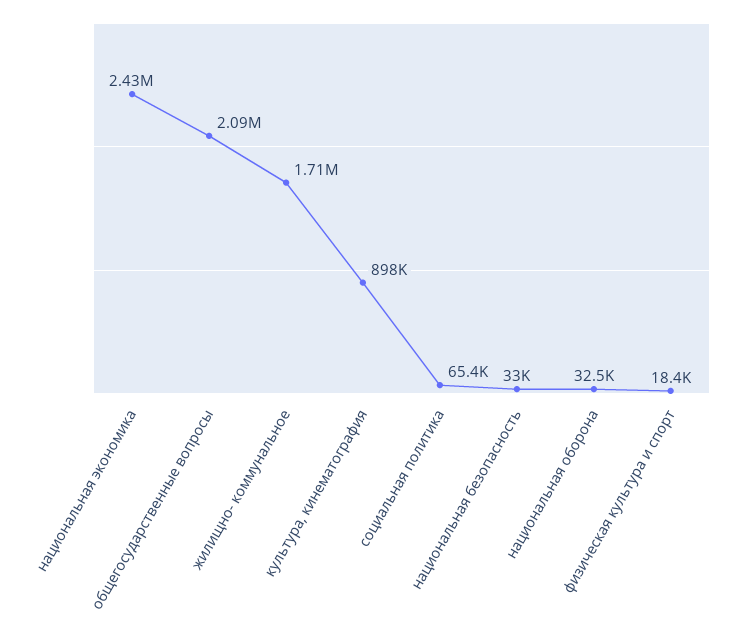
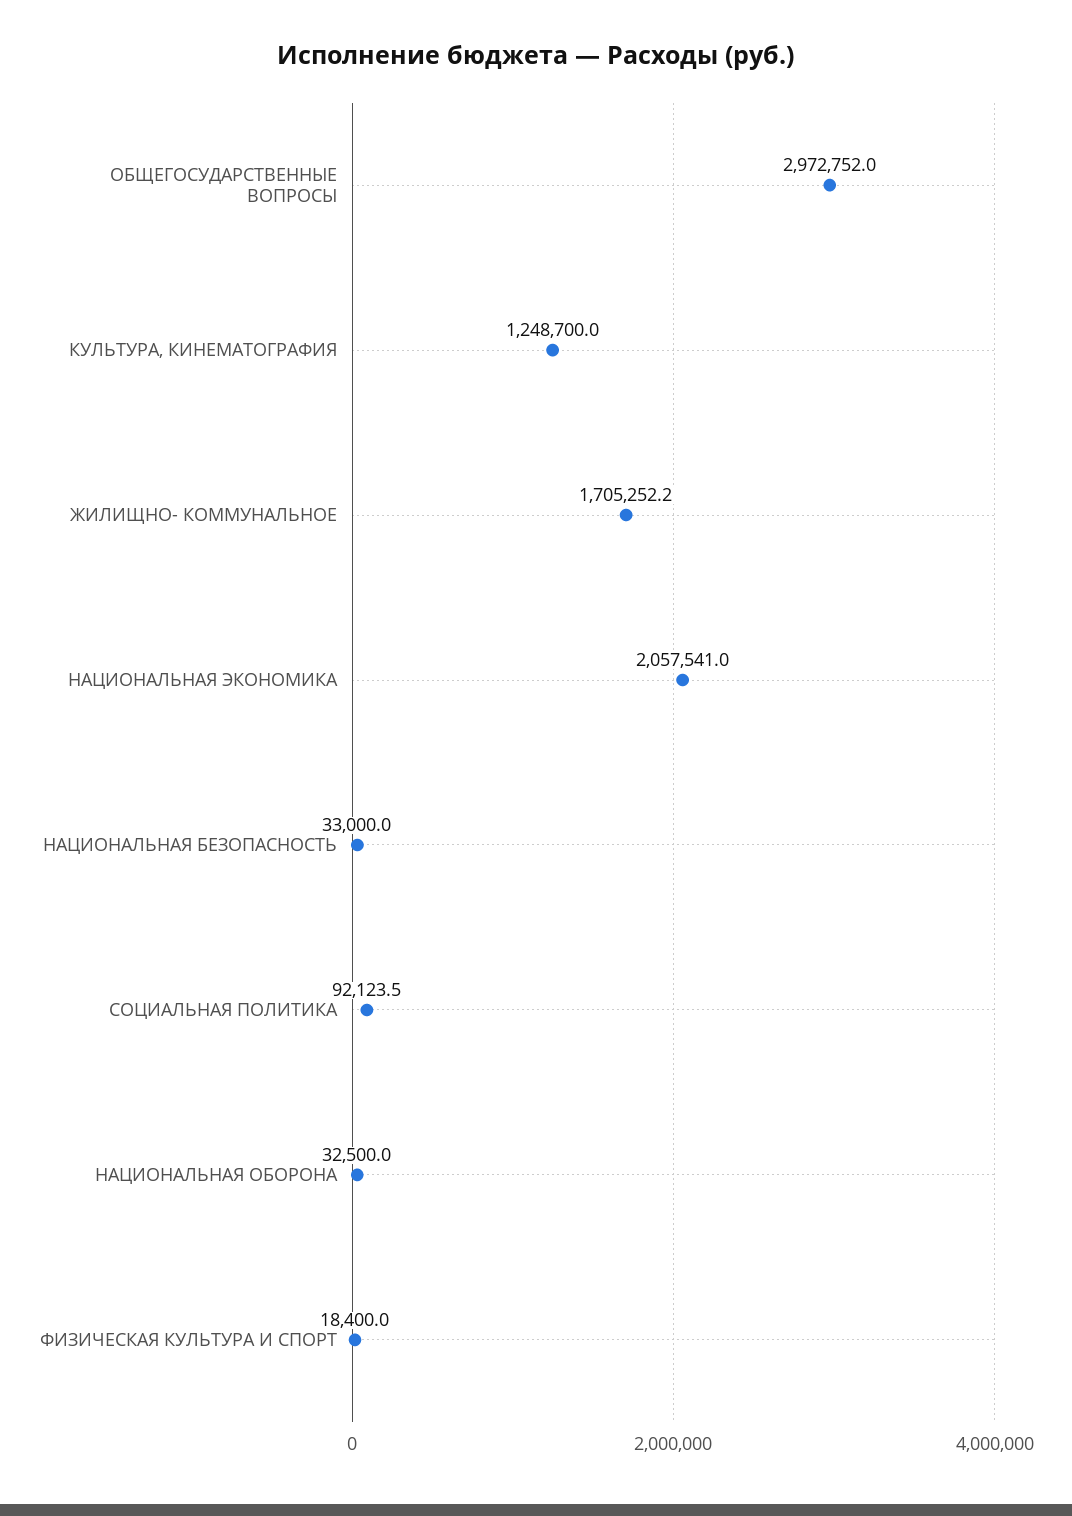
национальная экономика: 2430000 -> 2057541
общегосударственные вопросы: 2090000 -> 2972752
культура, кинематография: 898000 -> 1248700
социальная политика: 65400 -> 92123.5

